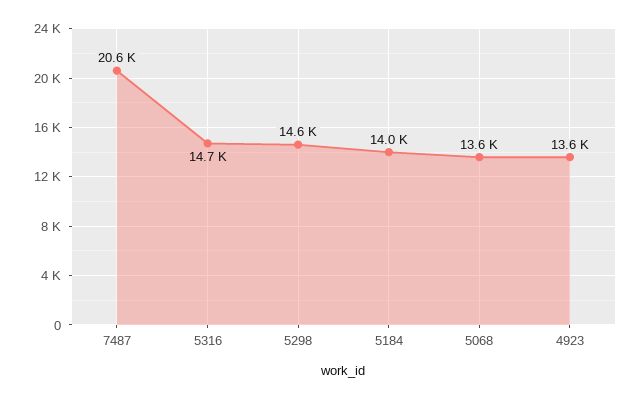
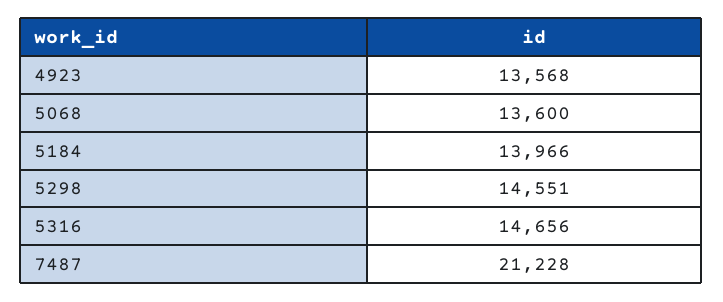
7487: 20600 -> 21228

